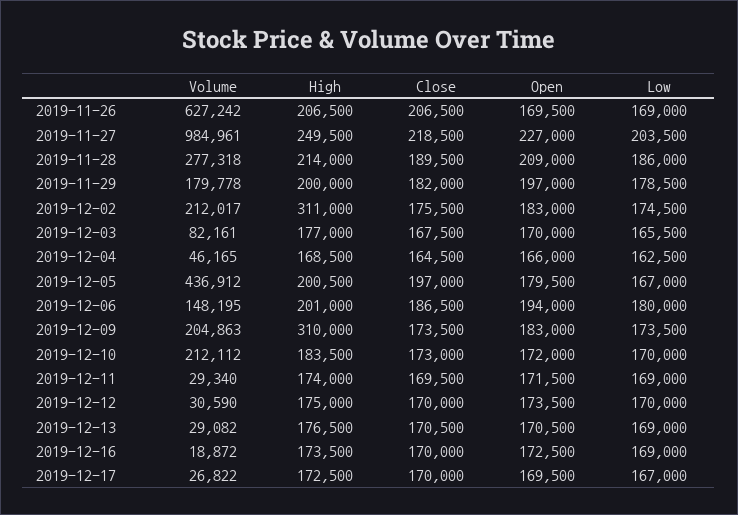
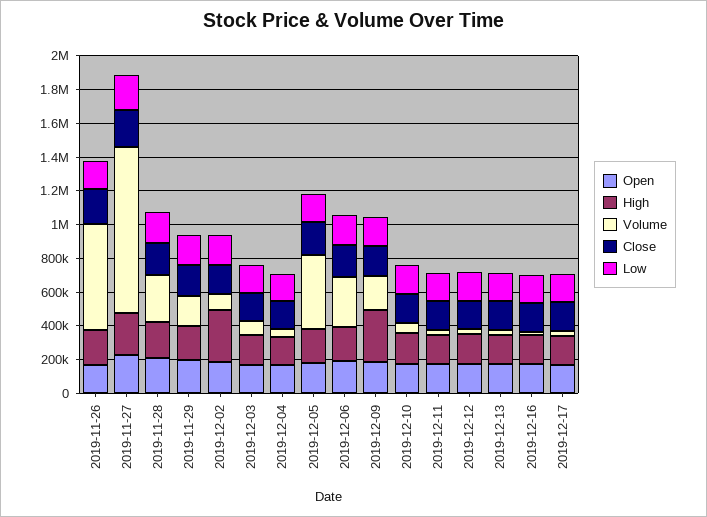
Volume, 2019-12-02: 212017 -> 100000
Volume, 2019-12-06: 148195 -> 300000
Volume, 2019-12-10: 212112 -> 50000

